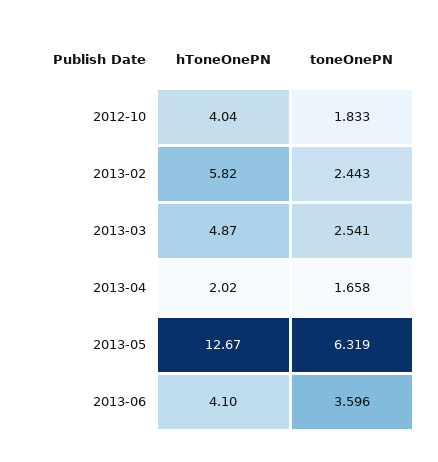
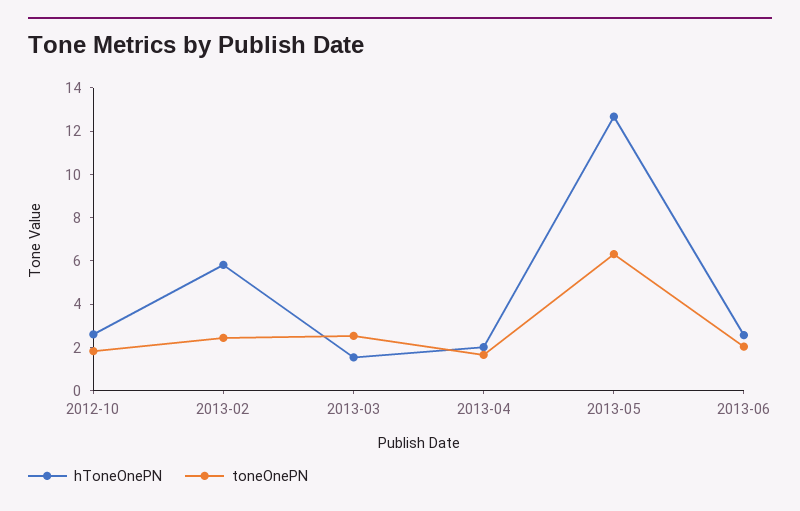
hToneOnePN, 2012-10: 4.04 -> 2.5
hToneOnePN, 2013-03: 4.87 -> 1.5
hToneOnePN, 2013-06: 4.1 -> 2.5
toneOnePN, 2013-06: 3.596 -> 2

